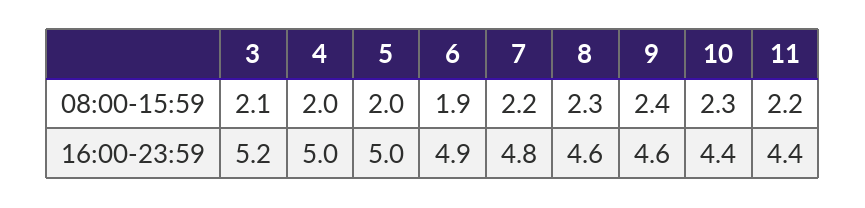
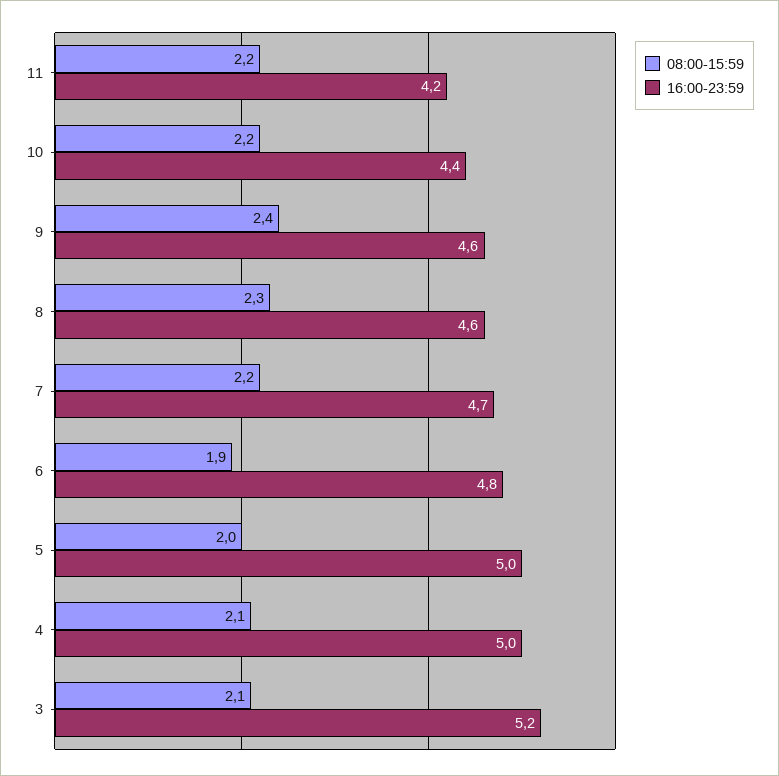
08:00-15:59, 4: 2 -> 2.1
08:00-15:59, 10: 2.3 -> 2.2
16:00-23:59, 6: 4.9 -> 4.8
16:00-23:59, 7: 4.8 -> 4.7
16:00-23:59, 11: 4.4 -> 4.2

